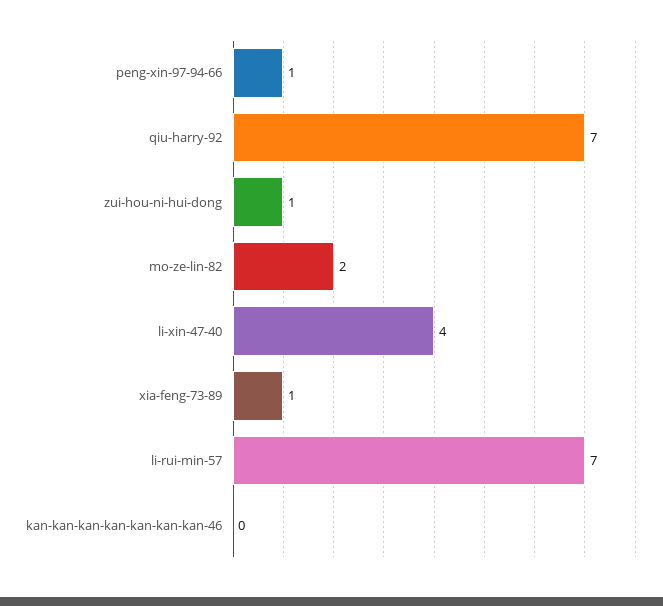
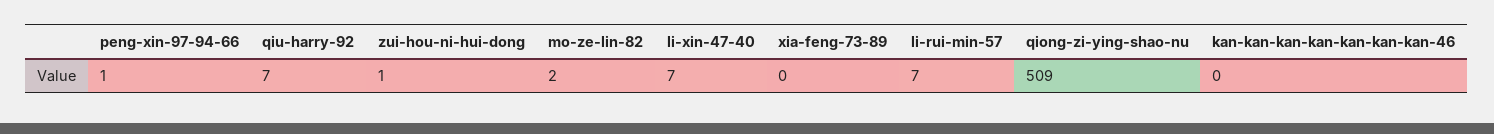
li-xin-47-40: 4 -> 7
xia-feng-73-89: 1 -> 0
qiong-zi-ying-shao-nu: none -> 509

